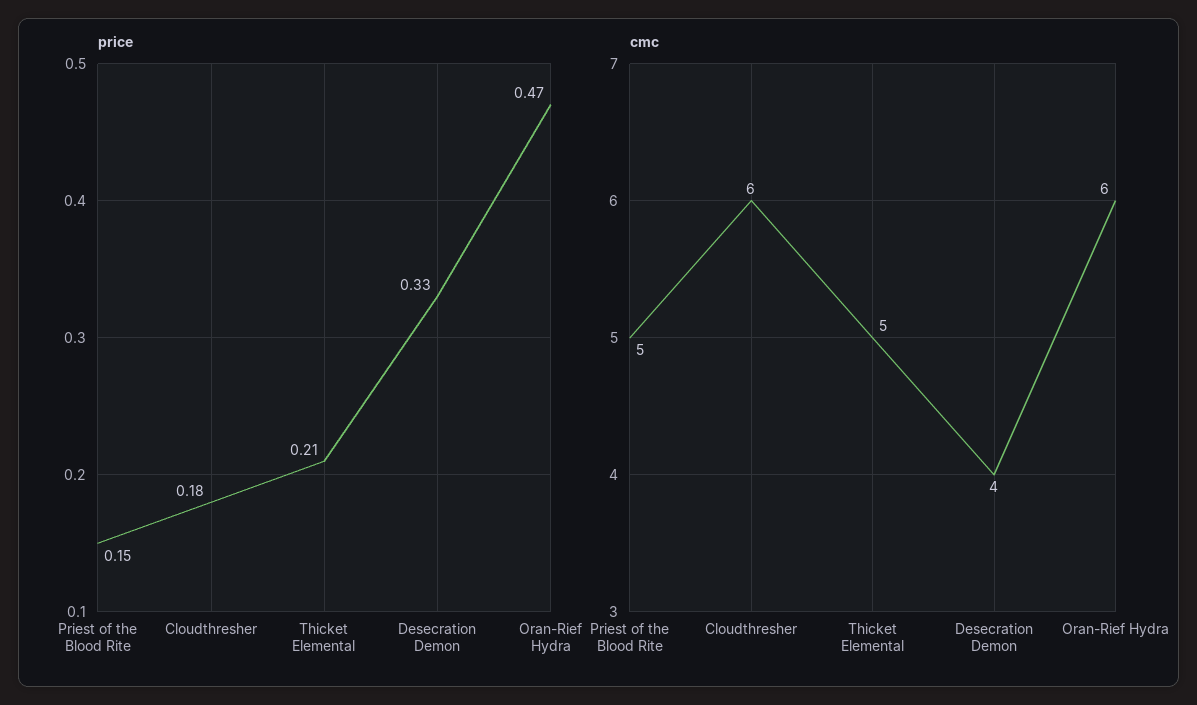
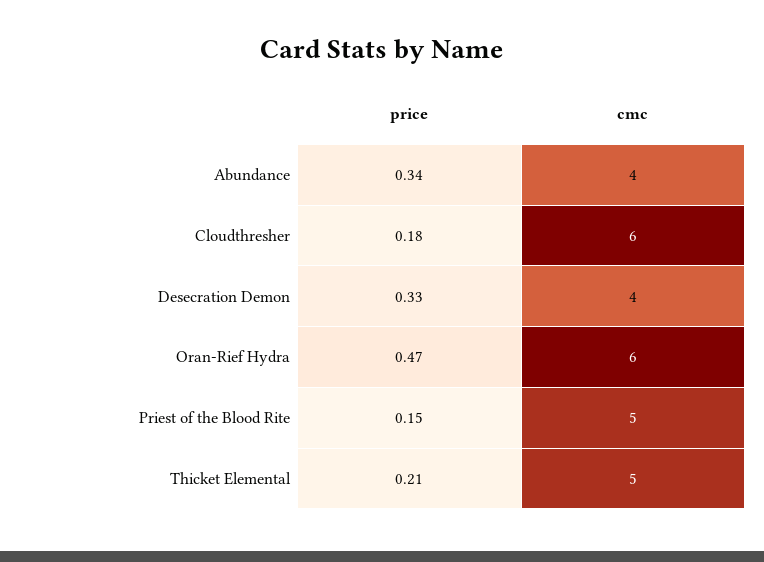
price, Abundance: none -> 0.34
cmc, Abundance: none -> 4

